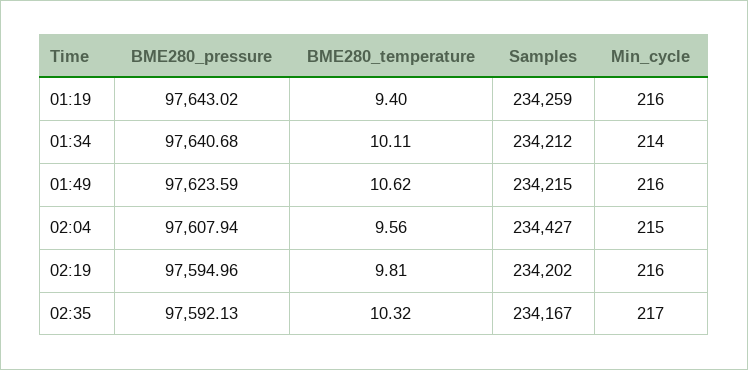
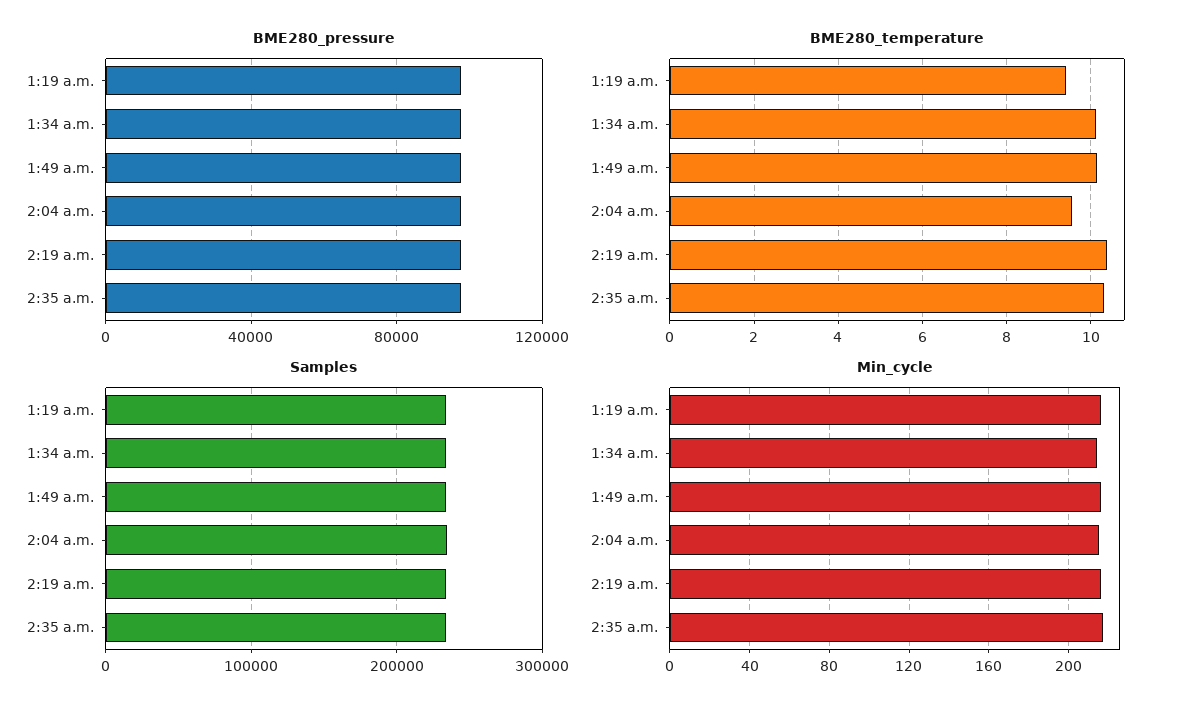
BME280_temperature, 01:49: 10.62 -> 10.2
BME280_temperature, 02:19: 9.81 -> 10.4

